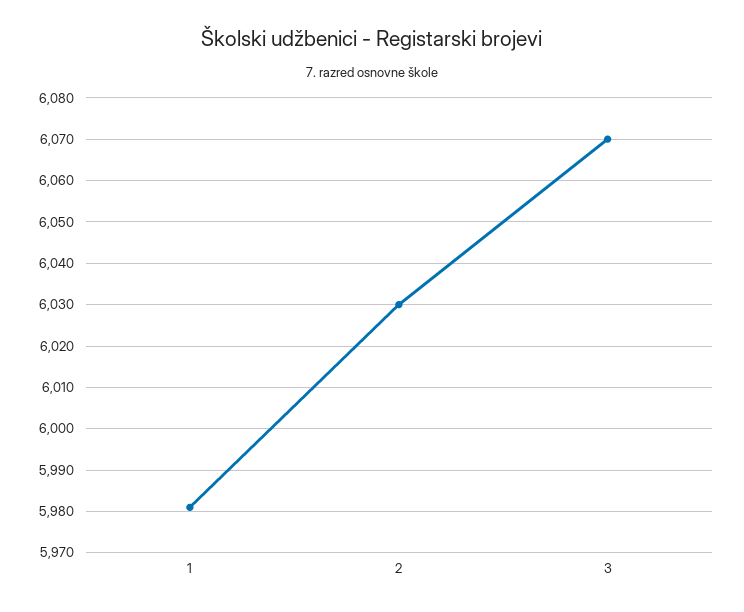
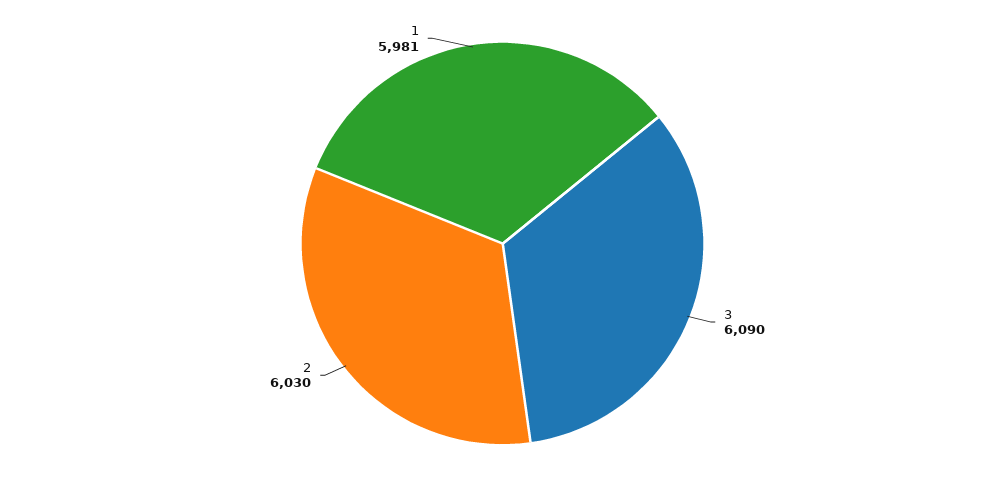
3: 6070 -> 6090

